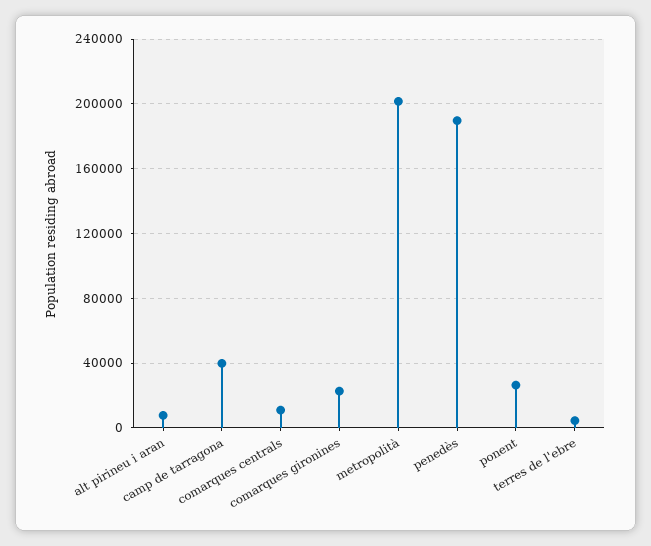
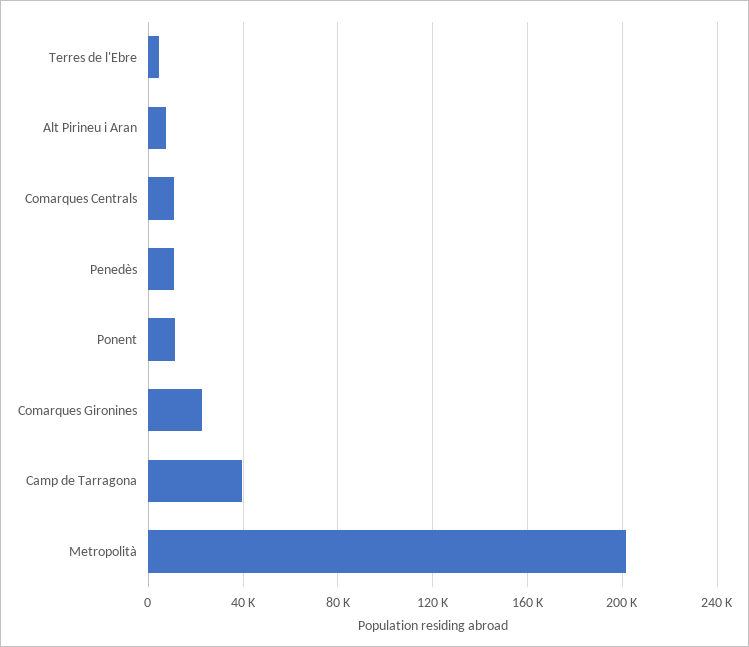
penedès: 190000 -> 10000
ponent: 25000 -> 10000

